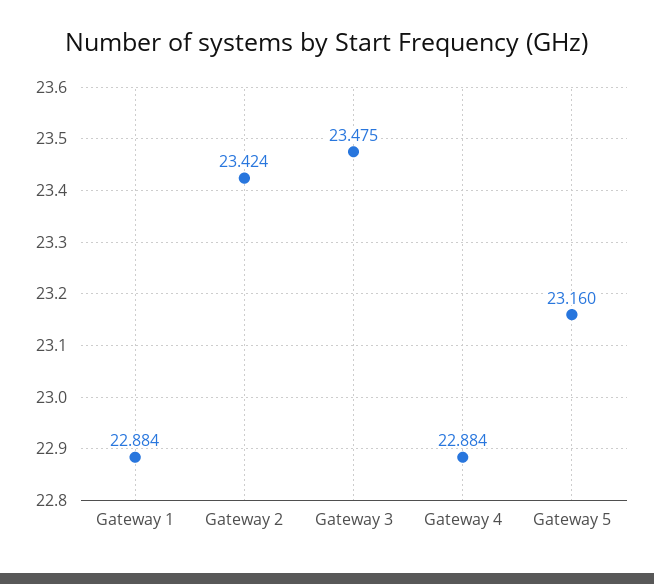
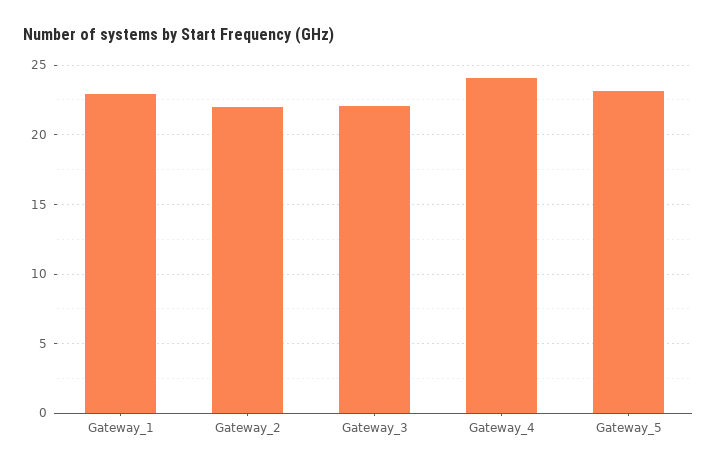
Gateway 2: 23.424 -> 22
Gateway 3: 23.475 -> 22
Gateway 4: 22.884 -> 24

